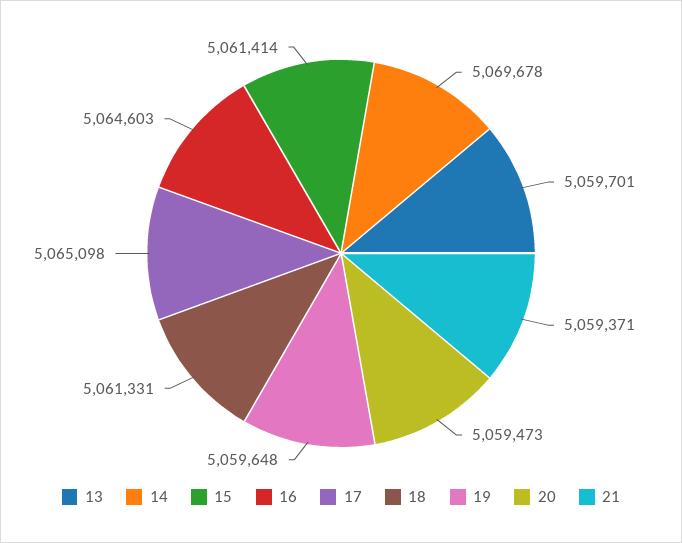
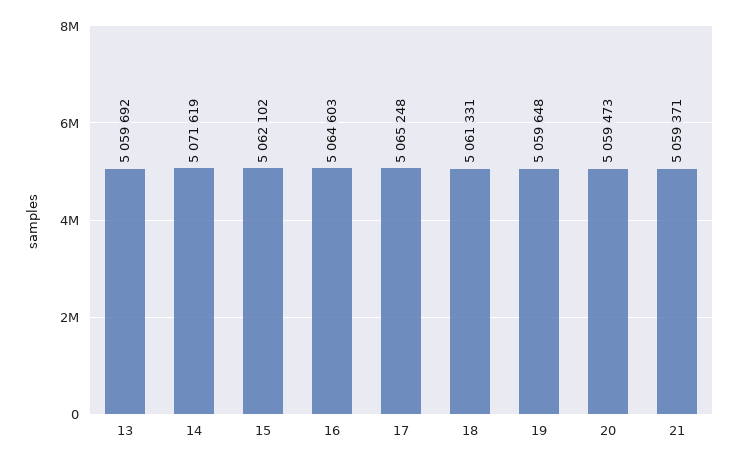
13: 5059701 -> 5059692
14: 5069678 -> 5071619
15: 5061414 -> 5062102
17: 5065098 -> 5065248

